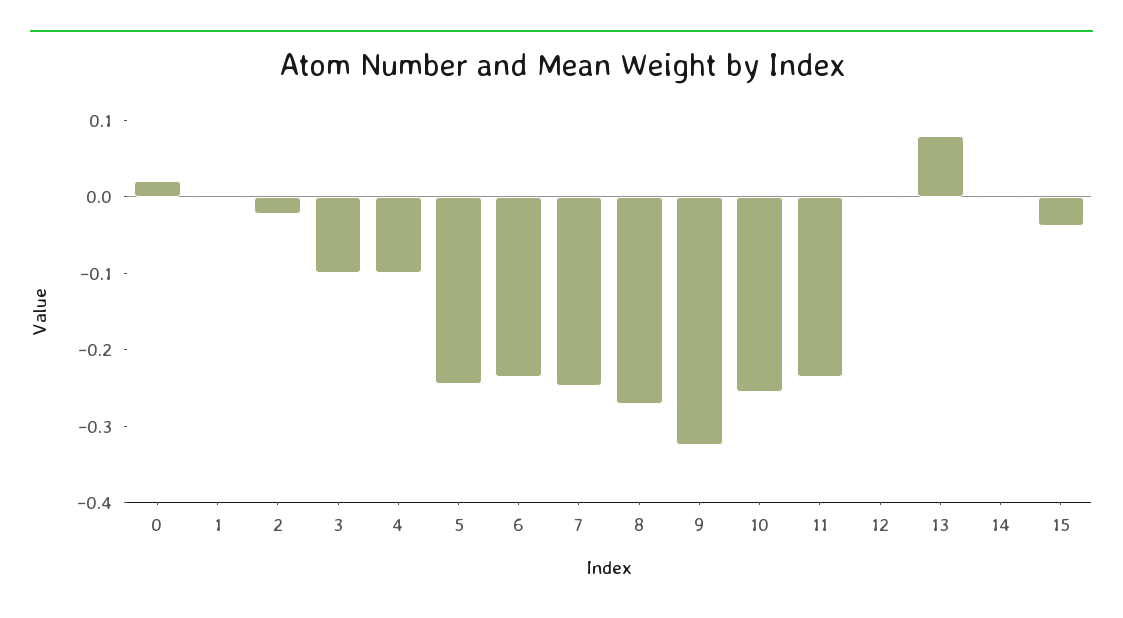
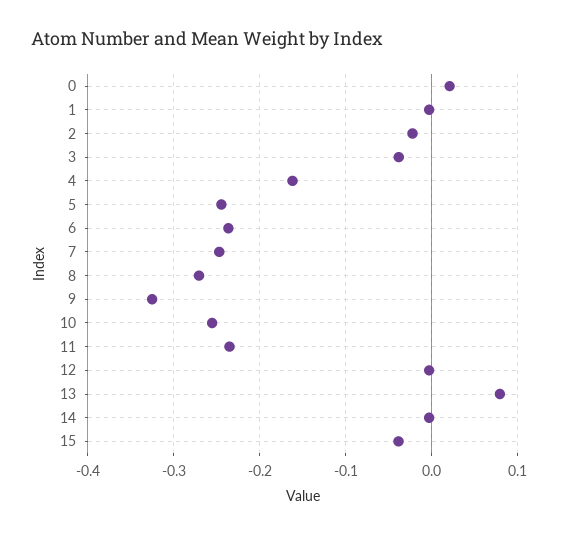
3: -0.1 -> -0.04
4: -0.1 -> -0.16

